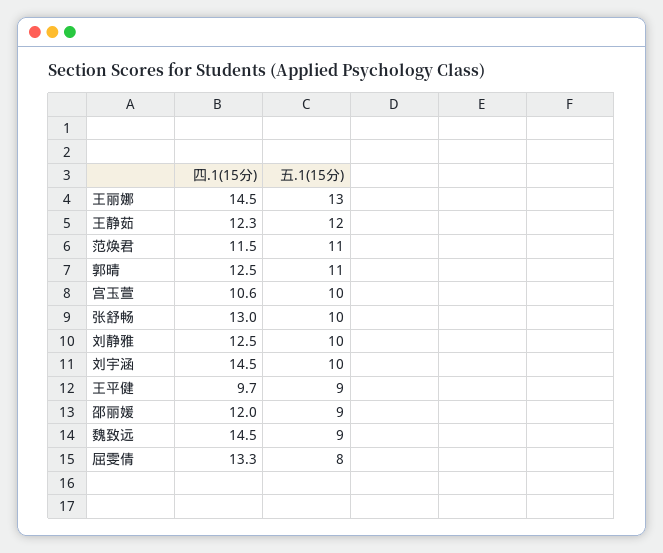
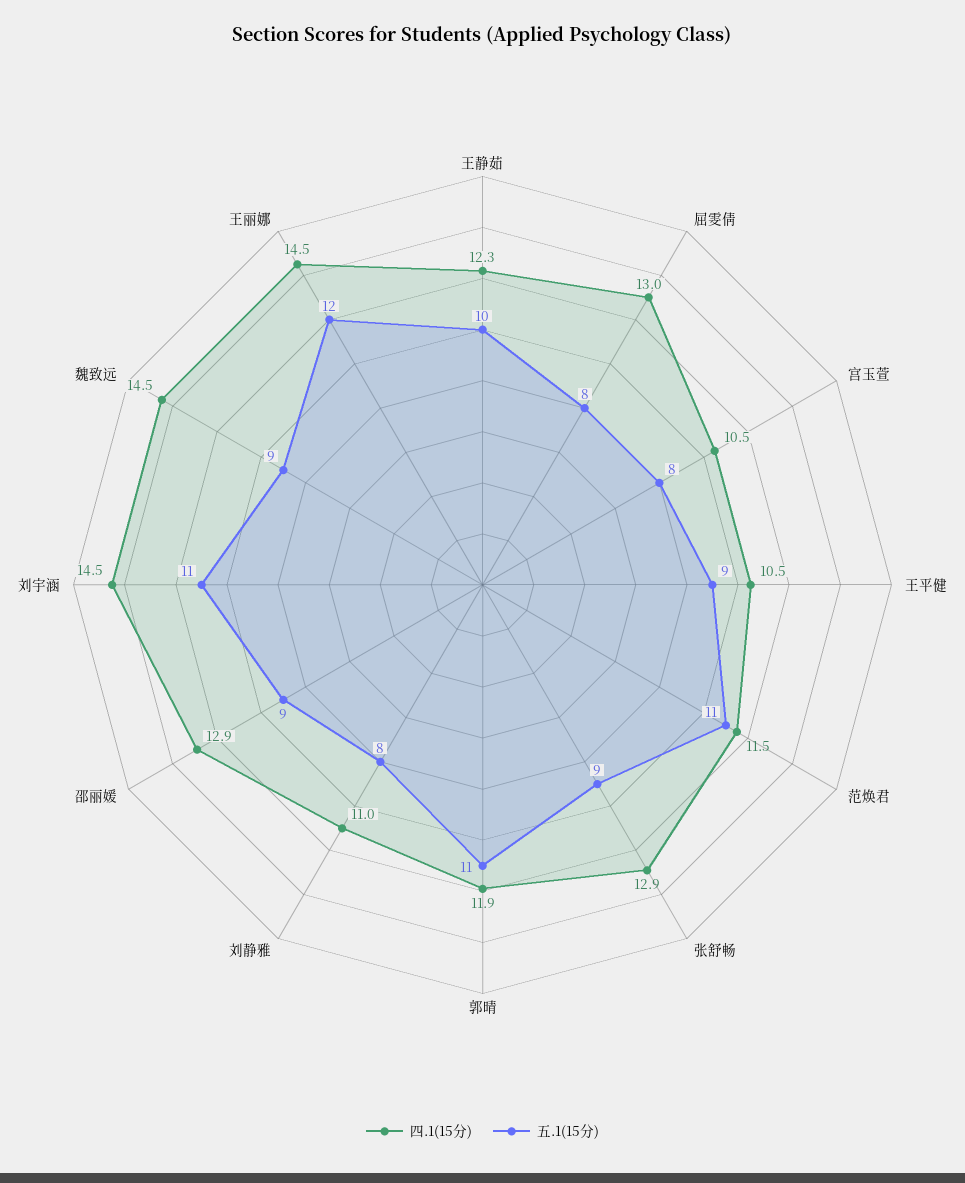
五.1(15分), 王丽娜: 13 -> 12
五.1(15分), 王静茹: 12 -> 10
四.1(15分), 郭晴: 12.5 -> 11.9
四.1(15分), 宫玉萱: 10.6 -> 10.5
五.1(15分), 宫玉萱: 10 -> 8
四.1(15分), 张舒畅: 13 -> 12.9
五.1(15分), 张舒畅: 10 -> 9
四.1(15分), 刘静雅: 12.5 -> 11
五.1(15分), 刘静雅: 10 -> 8
五.1(15分), 刘宇涵: 10 -> 11
四.1(15分), 王平健: 9.7 -> 10.5
四.1(15分), 邵丽媛: 12 -> 12.9
四.1(15分), 屈雯倩: 13.3 -> 13

